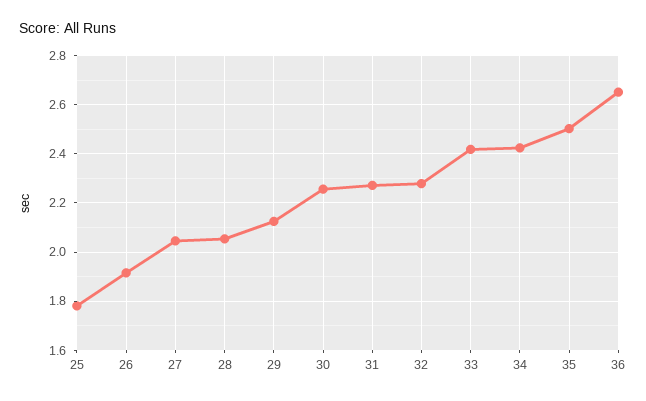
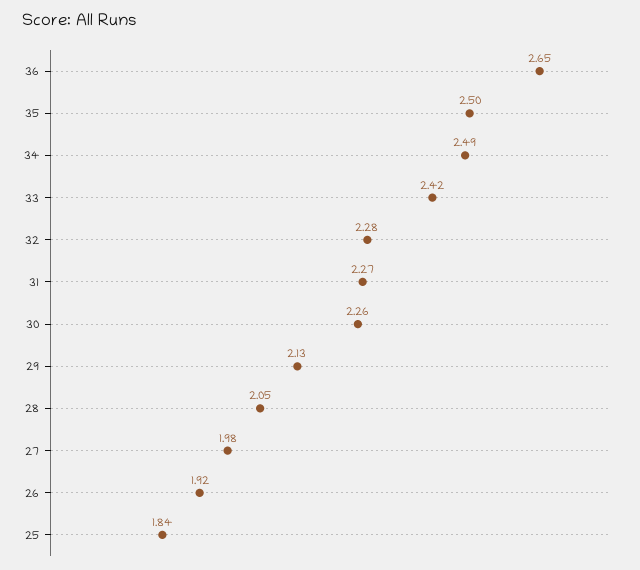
25: 1.775 -> 1.84
27: 2.05 -> 1.98
34: 2.425 -> 2.49

